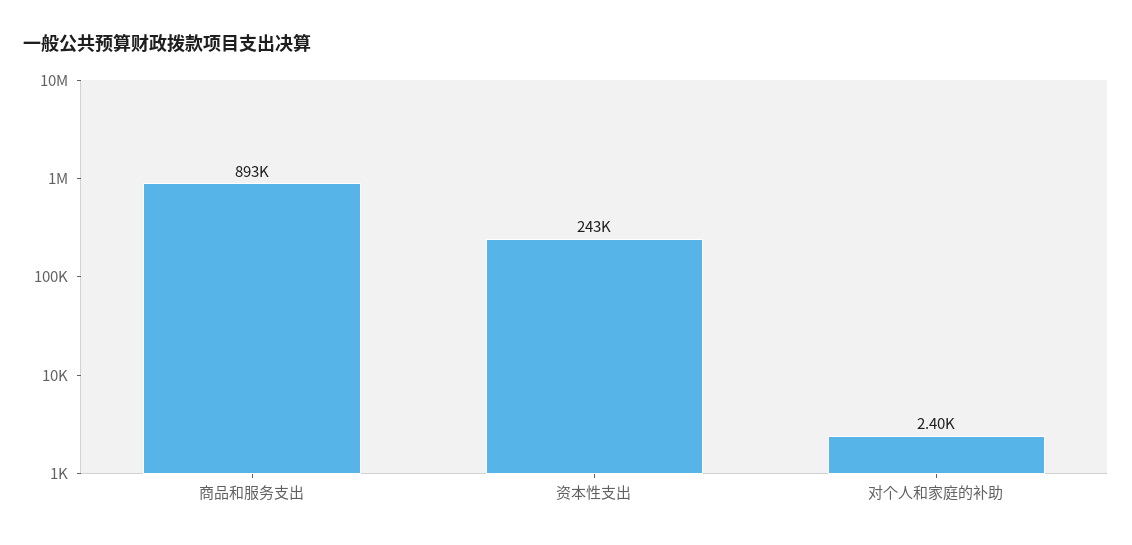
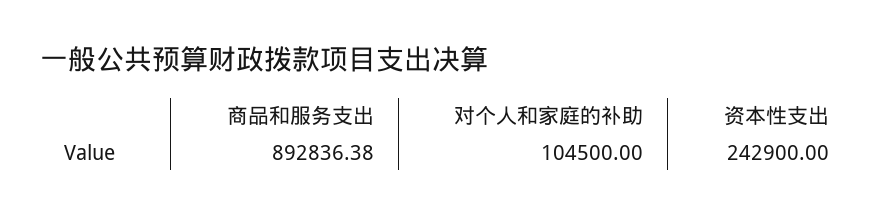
对个人和家庭的补助: 2400 -> 104500

